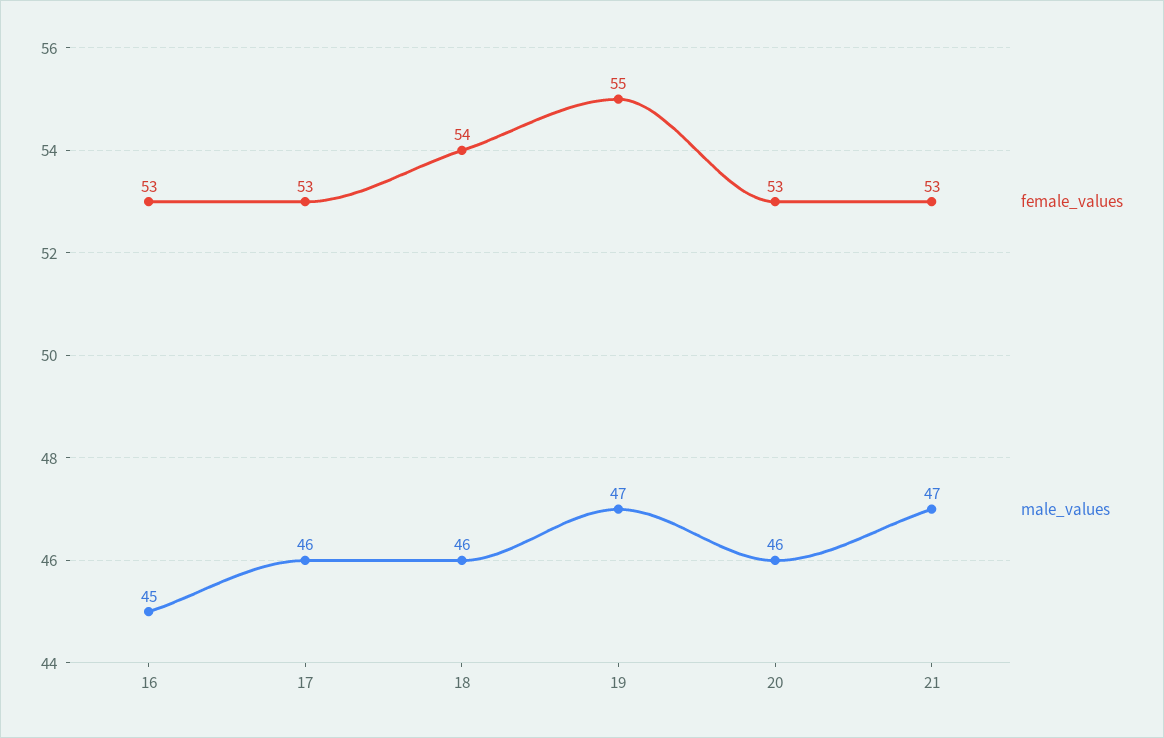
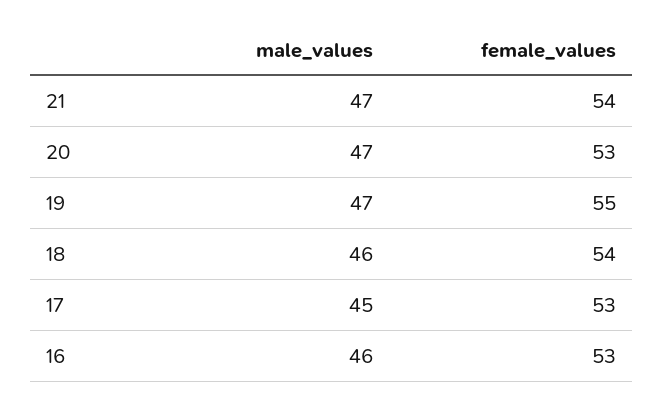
male_values, 16: 45 -> 46
male_values, 17: 46 -> 45
male_values, 20: 46 -> 47
female_values, 21: 53 -> 54

